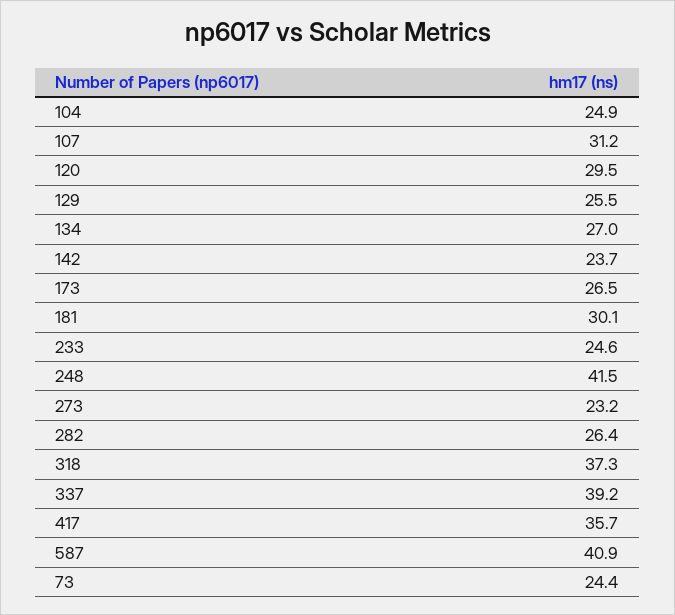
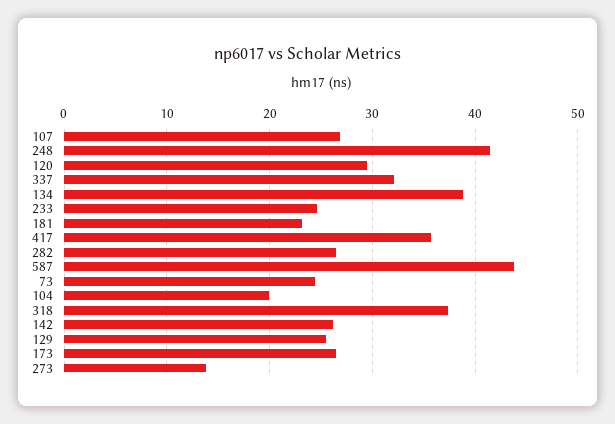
104: 24.9 -> 20
107: 31.2 -> 27
134: 27 -> 39
142: 23.7 -> 26
181: 30.1 -> 23
273: 23.2 -> 14
337: 39.2 -> 32
587: 40.9 -> 44

